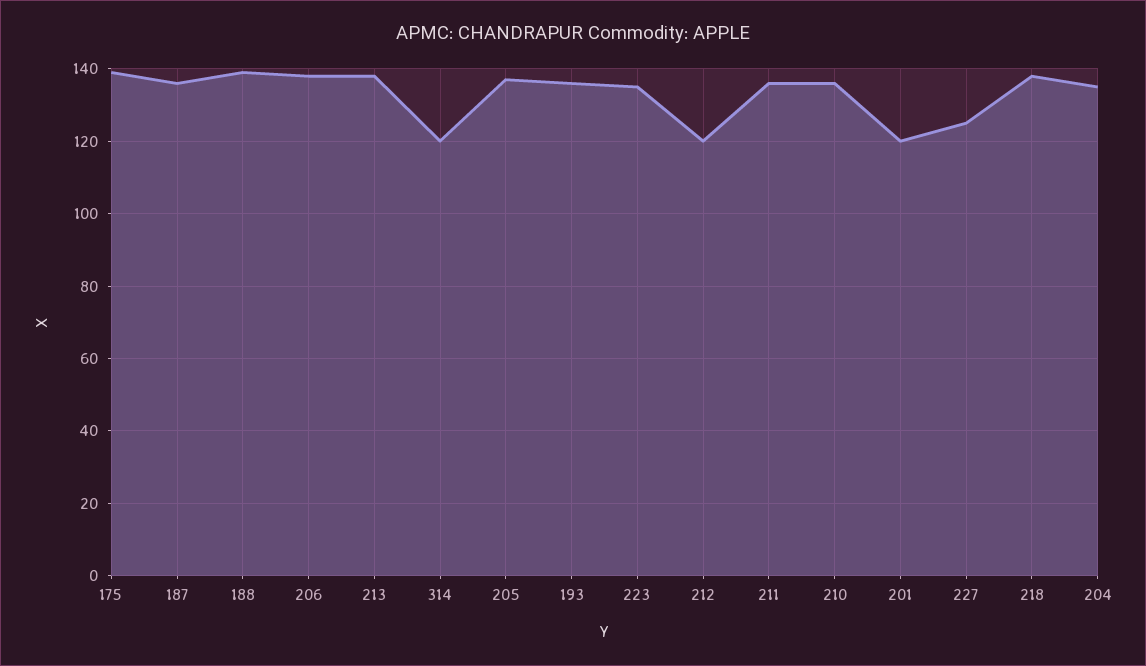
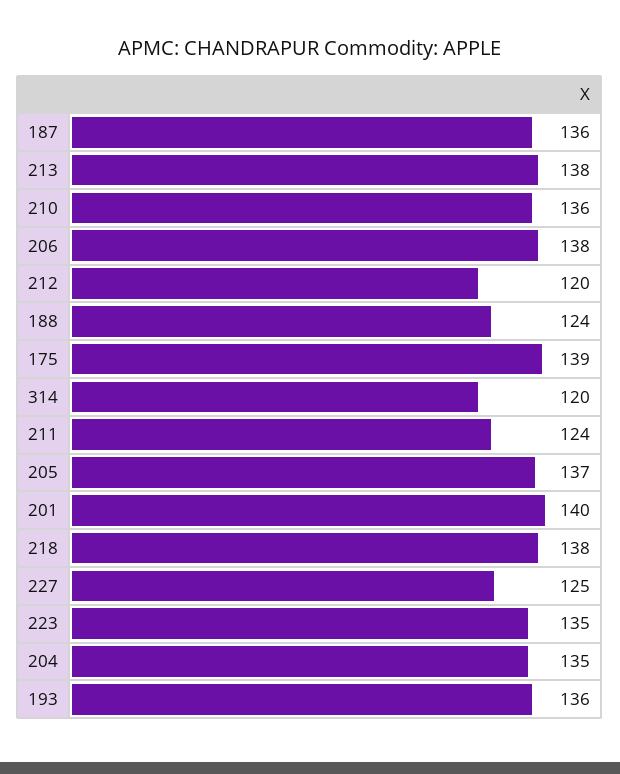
188: 140 -> 124
211: 135 -> 124
201: 120 -> 140

